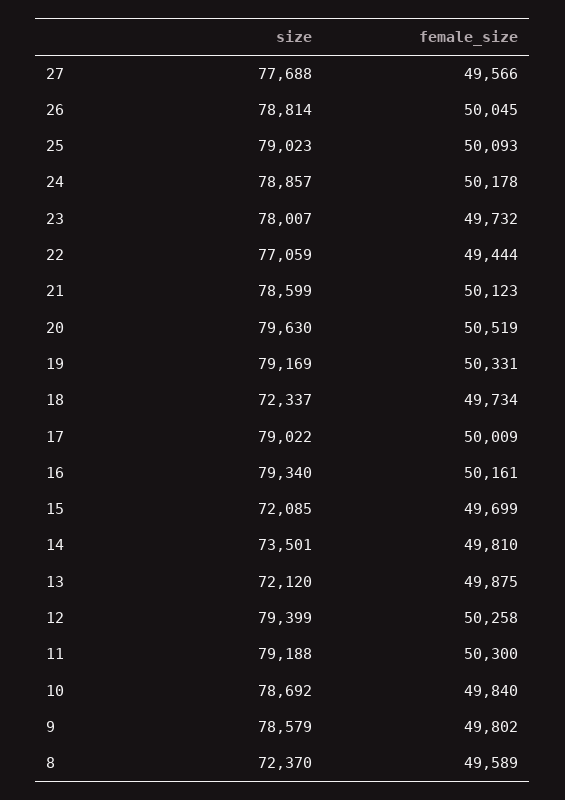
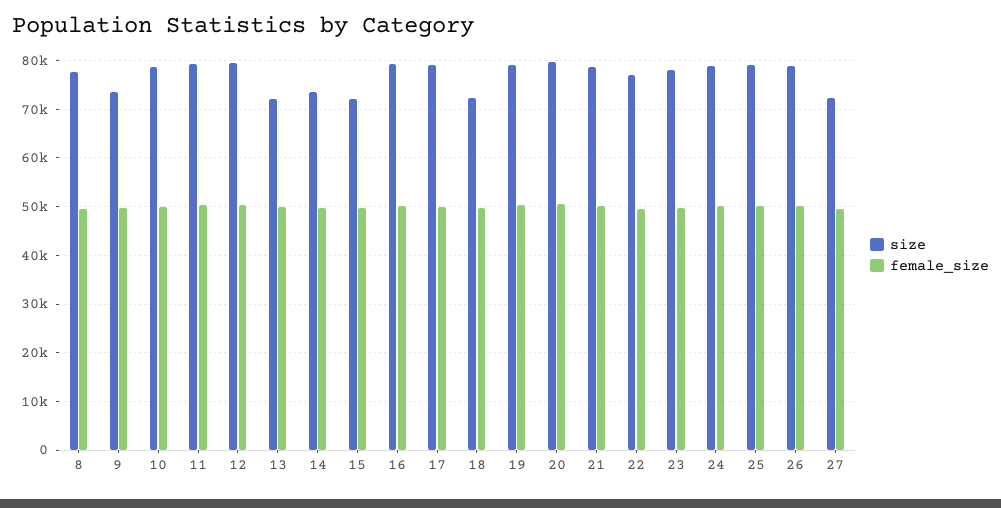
size, 27: 77688 -> 72000
size, 9: 78579 -> 74000
size, 8: 72370 -> 78000

